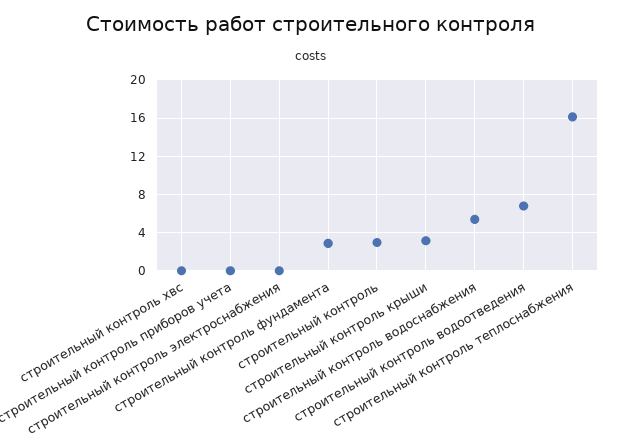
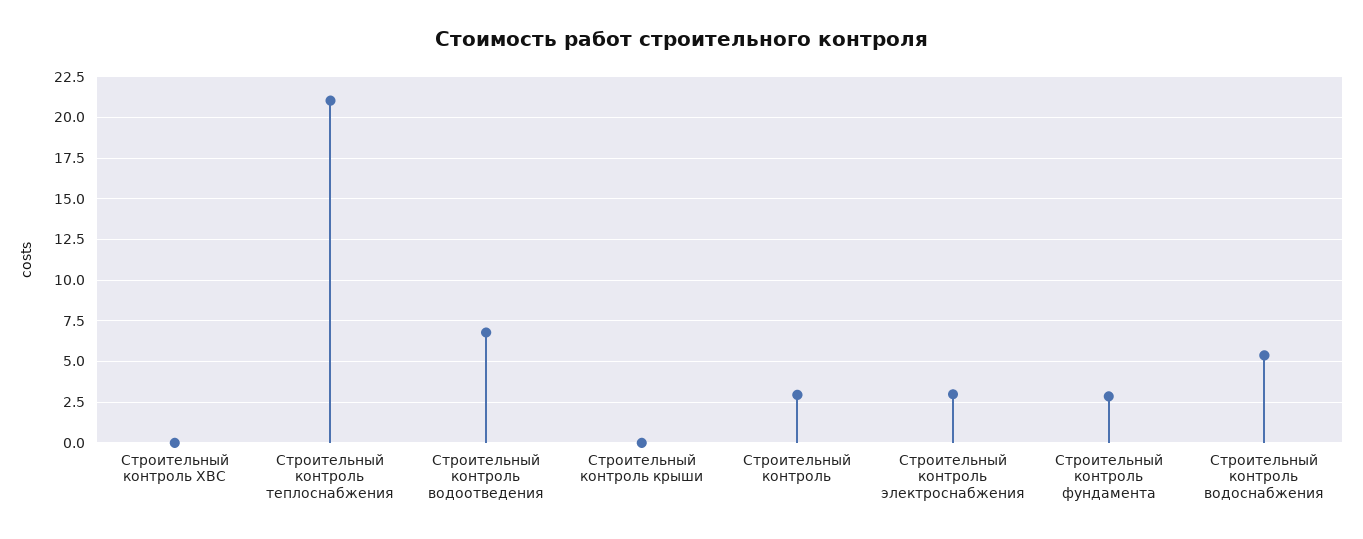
строительный контроль приборов учета: 0 -> none
строительный контроль электроснабжения: 0 -> 3
строительный контроль крыши: 3 -> 0
строительный контроль теплоснабжения: 16 -> 21

